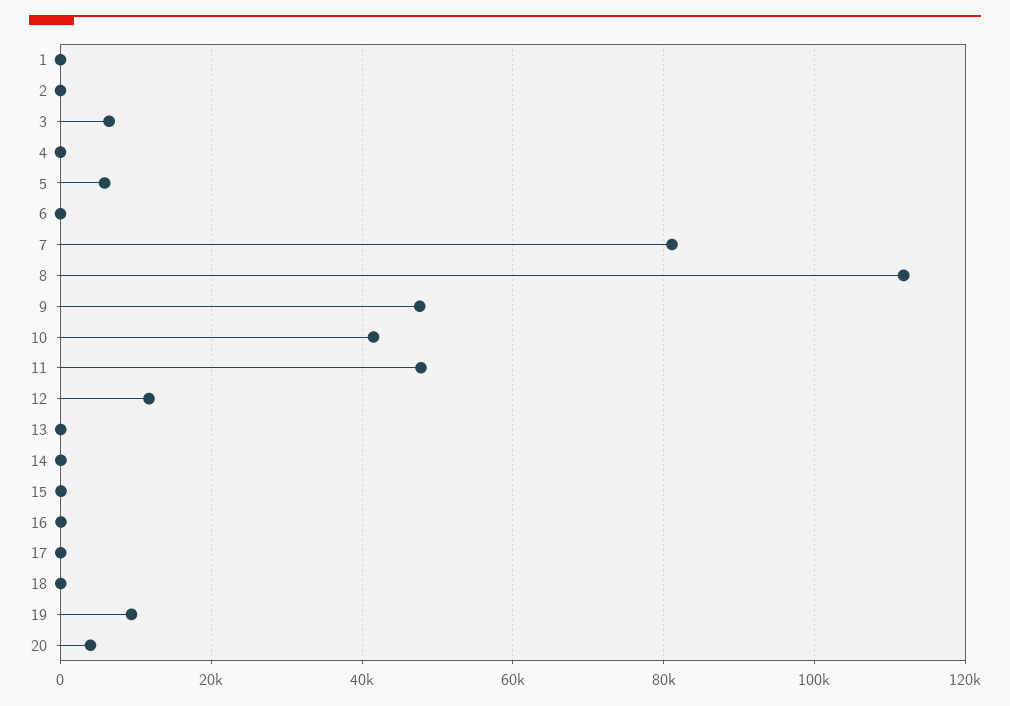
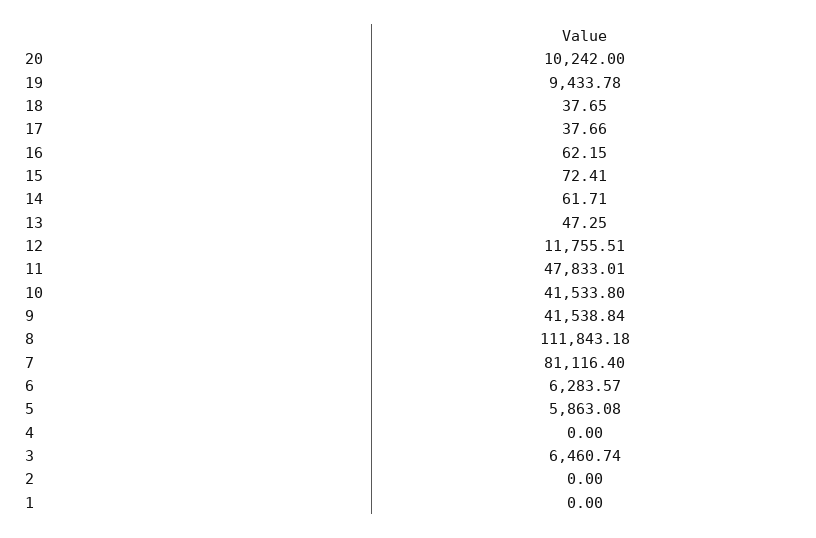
6: 0 -> 6283.57
9: 48000 -> 41538.84
20: 4000 -> 10242

